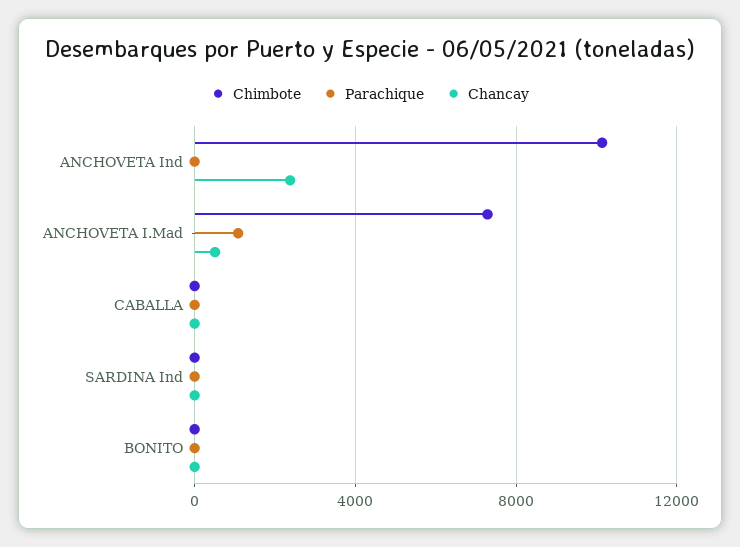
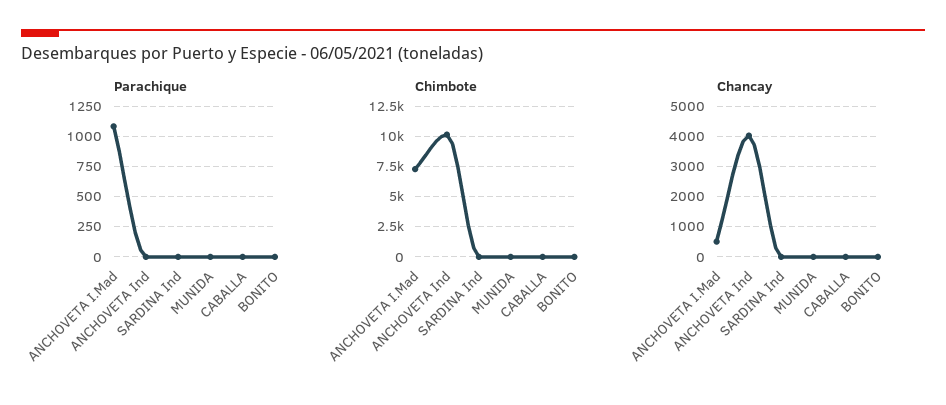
Chancay, ANCHOVETA Ind: 2500 -> 4000
Parachique, MUNIDA: none -> 0
Chimbote, MUNIDA: none -> 0
Chancay, MUNIDA: none -> 0

